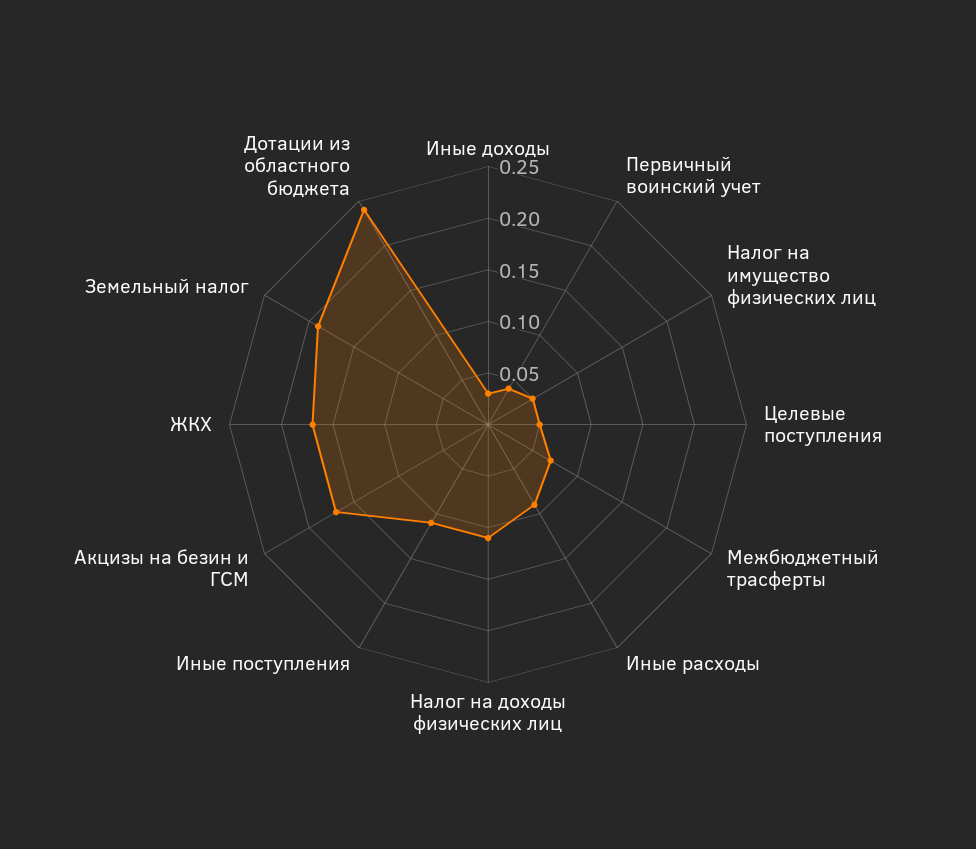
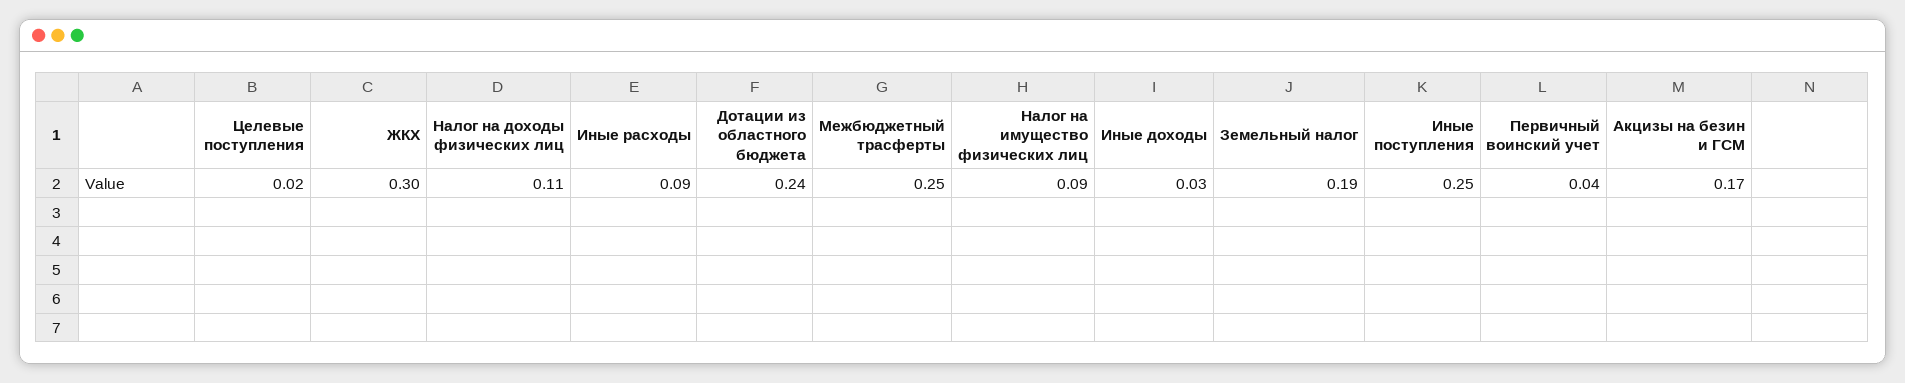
Налог на имущество физических лиц: 0.05 -> 0.09
Целевые поступления: 0.05 -> 0.02
Межбюджетный трасферты: 0.07 -> 0.25
Иные поступления: 0.11 -> 0.25
ЖКХ: 0.17 -> 0.3

